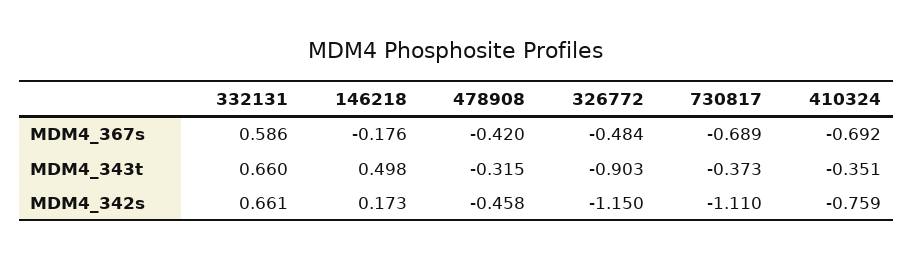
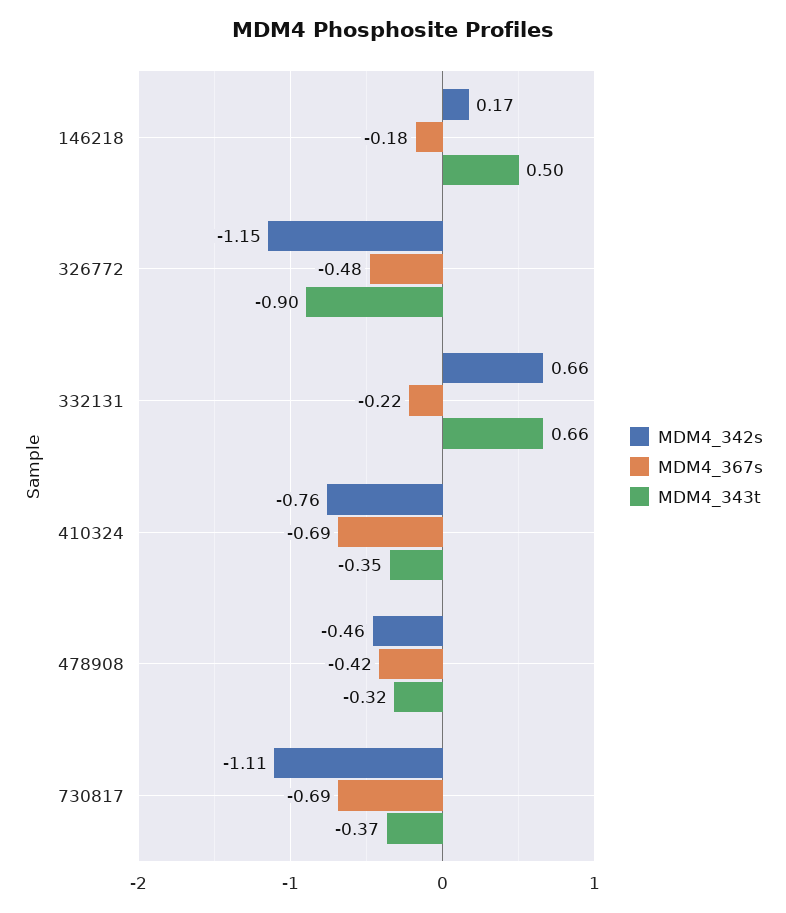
MDM4_367s, 332131: 0.586 -> -0.22

